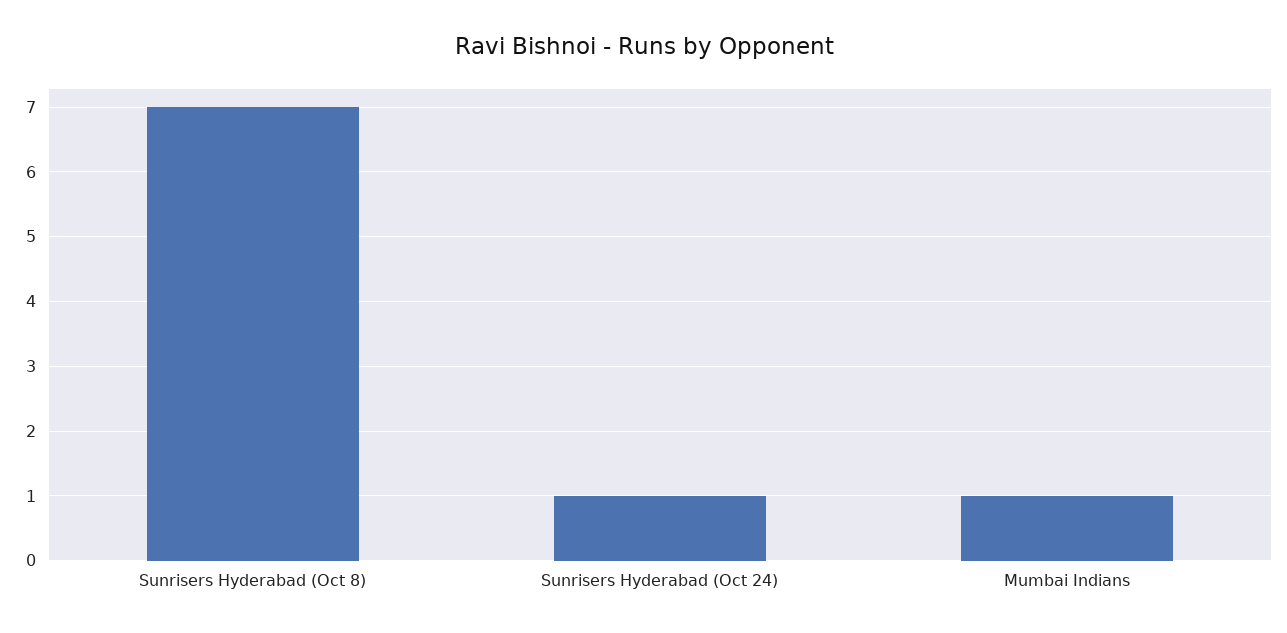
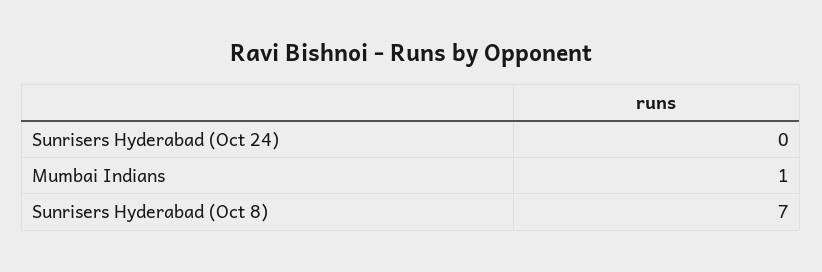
Sunrisers Hyderabad (Oct 24): 1 -> 0

